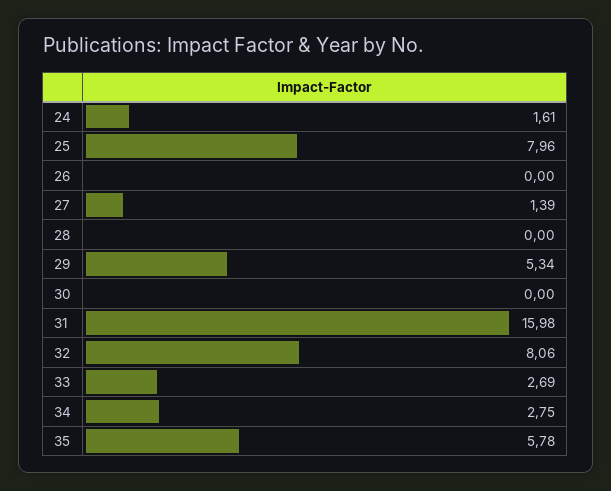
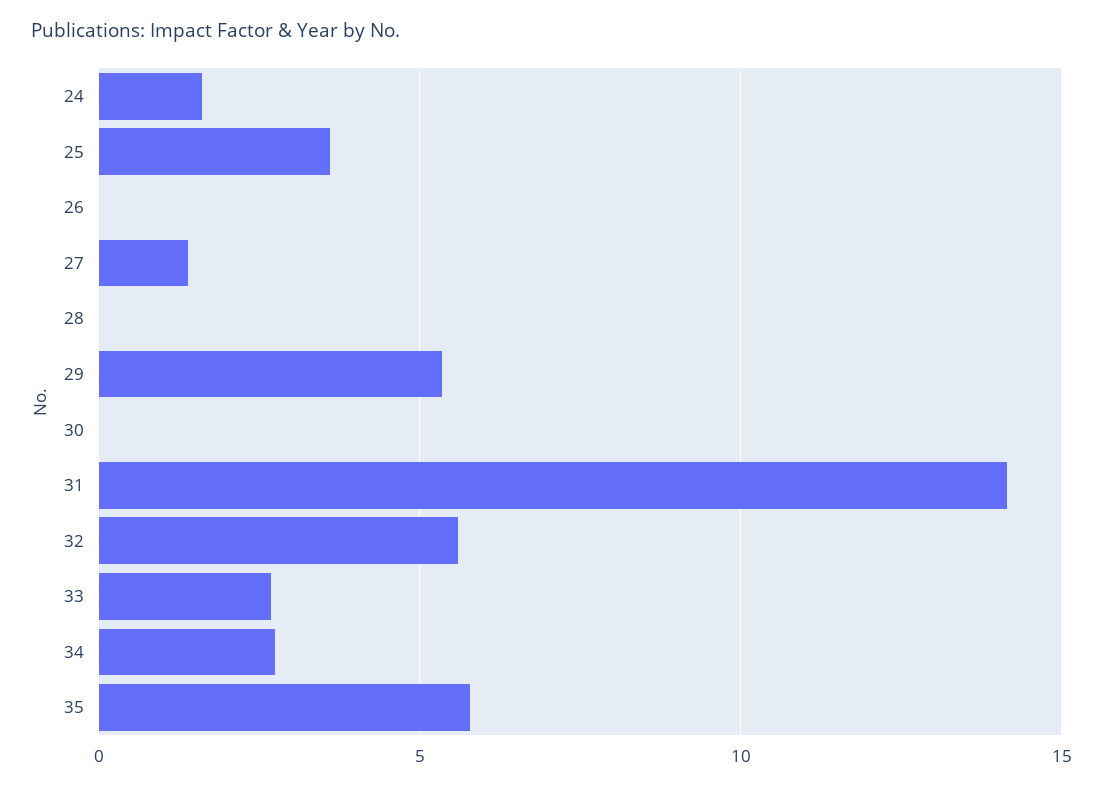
25: 7.96 -> 3.5
31: 15.98 -> 14
32: 8.06 -> 5.5

